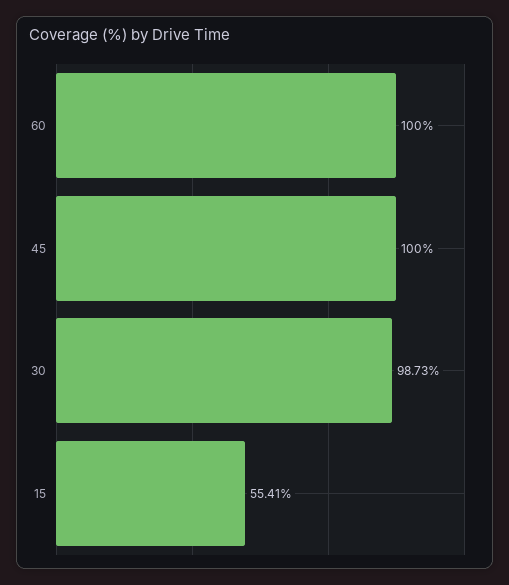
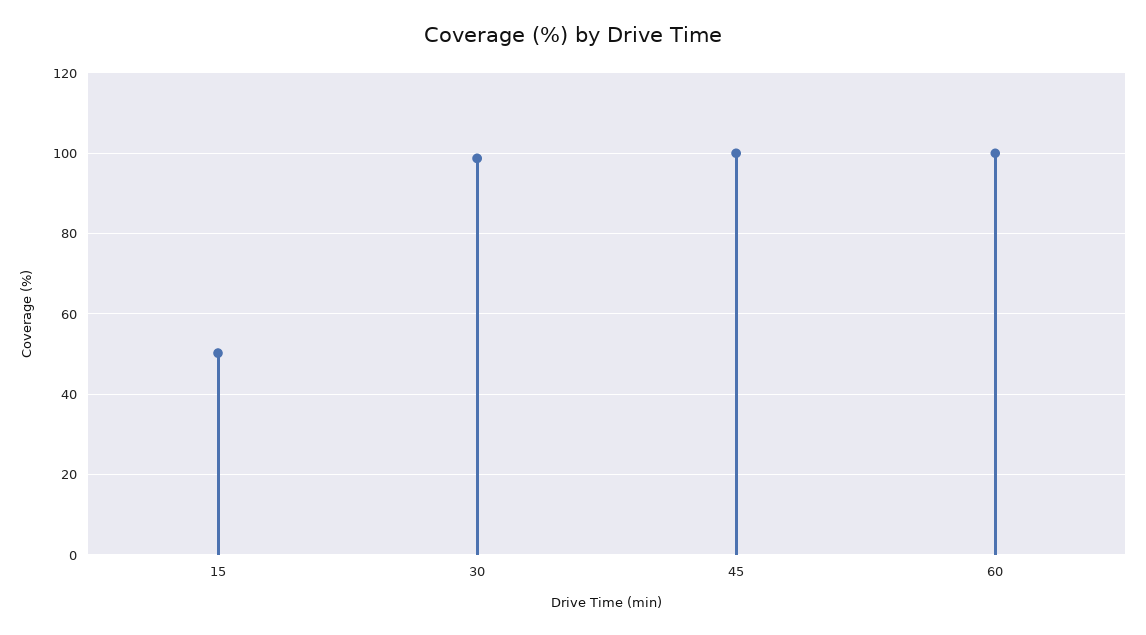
15: 55.41 -> 50

